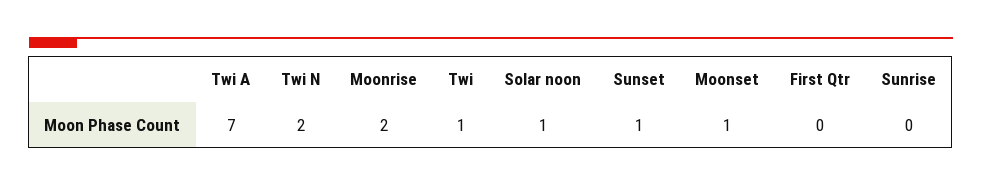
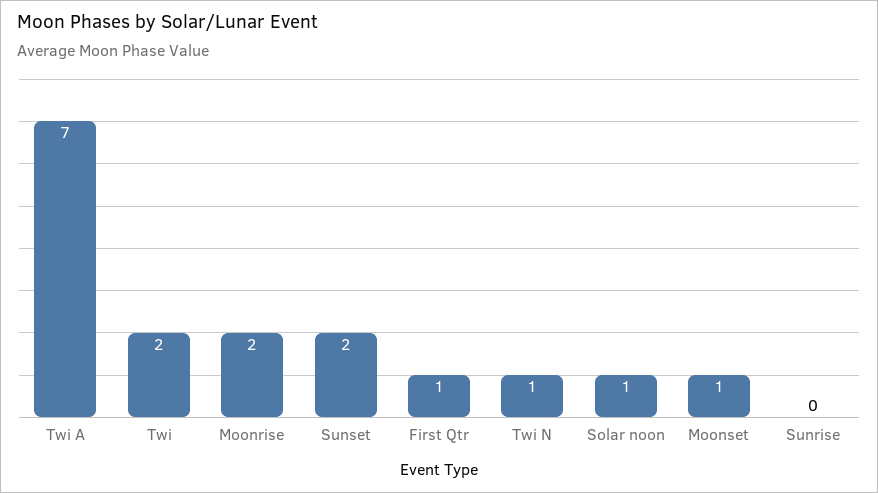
Twi N: 2 -> 1
Twi: 1 -> 2
Sunset: 1 -> 2
First Qtr: 0 -> 1

